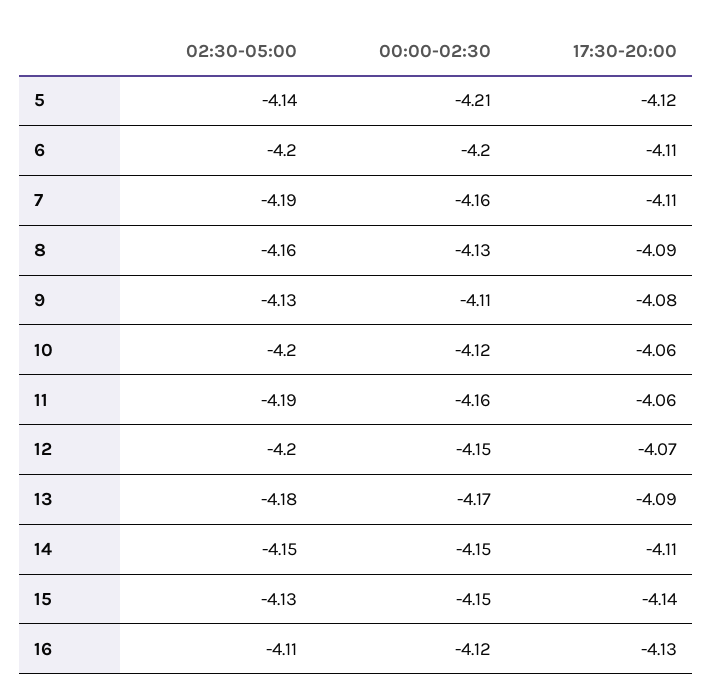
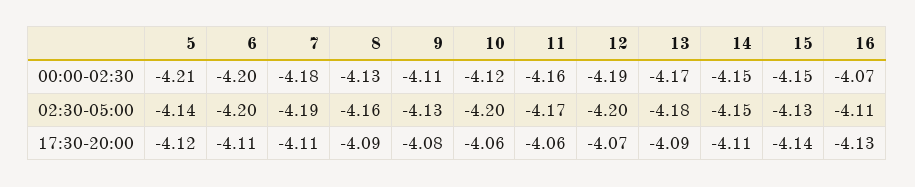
00:00-02:30, 7: -4.16 -> -4.18
02:30-05:00, 11: -4.19 -> -4.17
00:00-02:30, 12: -4.15 -> -4.19
00:00-02:30, 16: -4.12 -> -4.07

